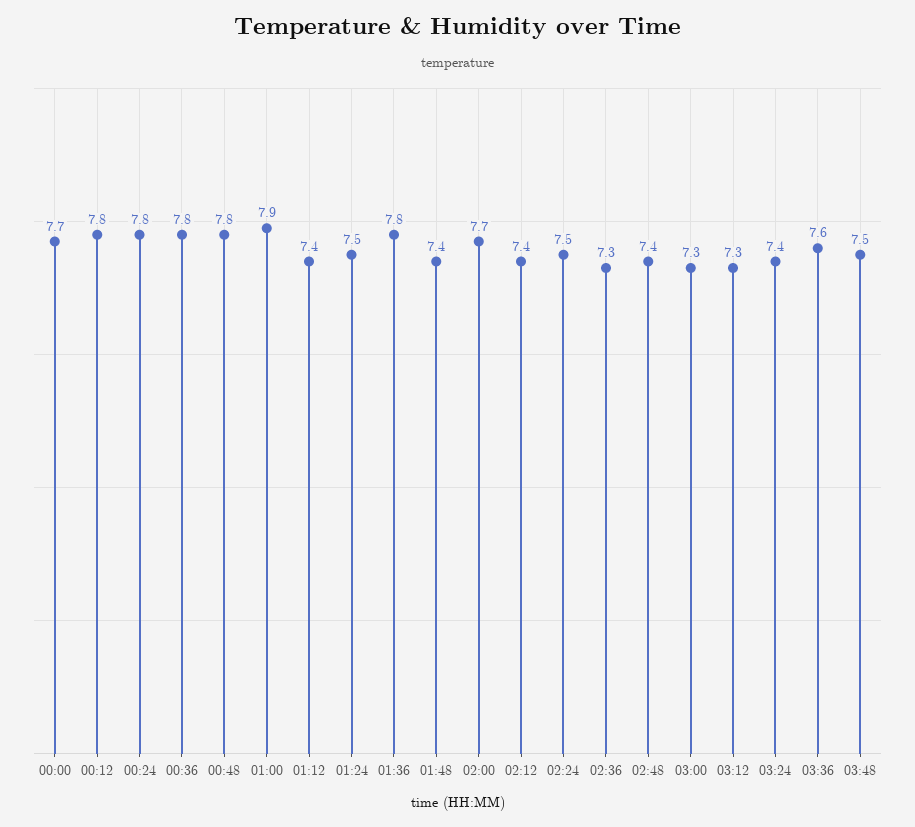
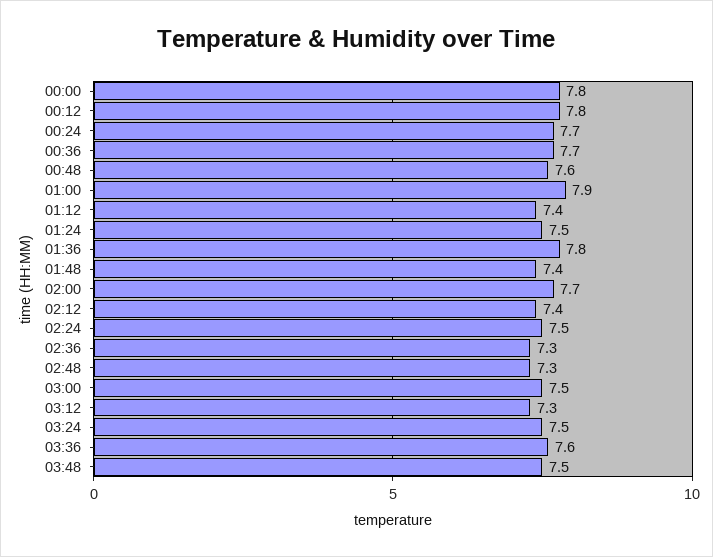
00:00: 7.7 -> 7.8
00:24: 7.8 -> 7.7
00:36: 7.8 -> 7.7
00:48: 7.8 -> 7.6
02:48: 7.4 -> 7.3
03:00: 7.3 -> 7.5
03:24: 7.4 -> 7.5

